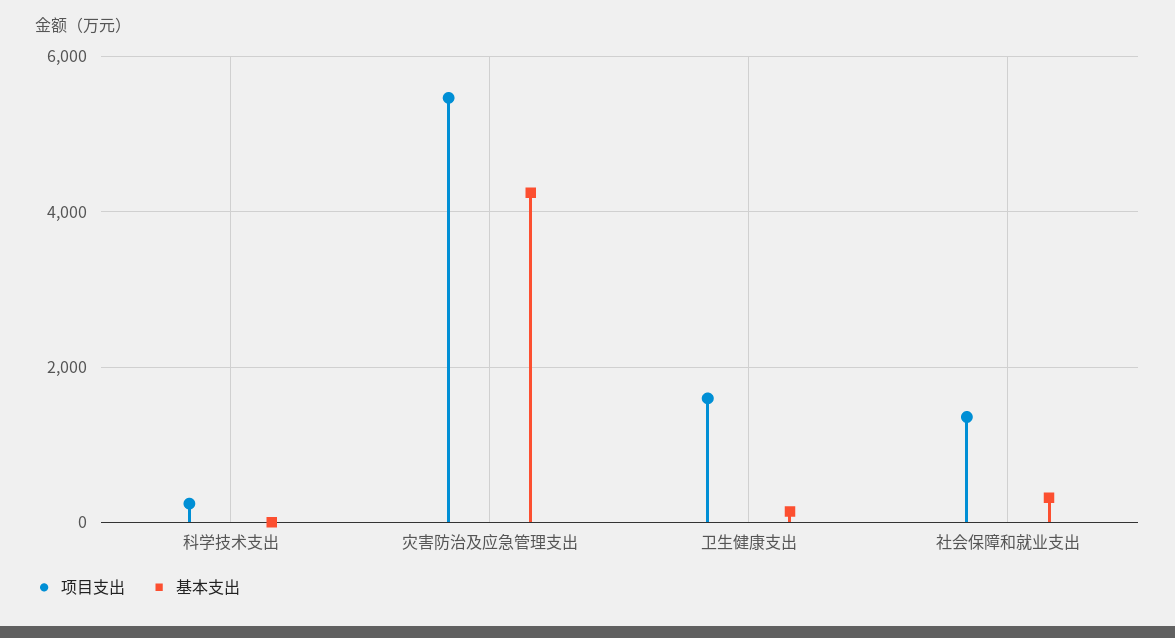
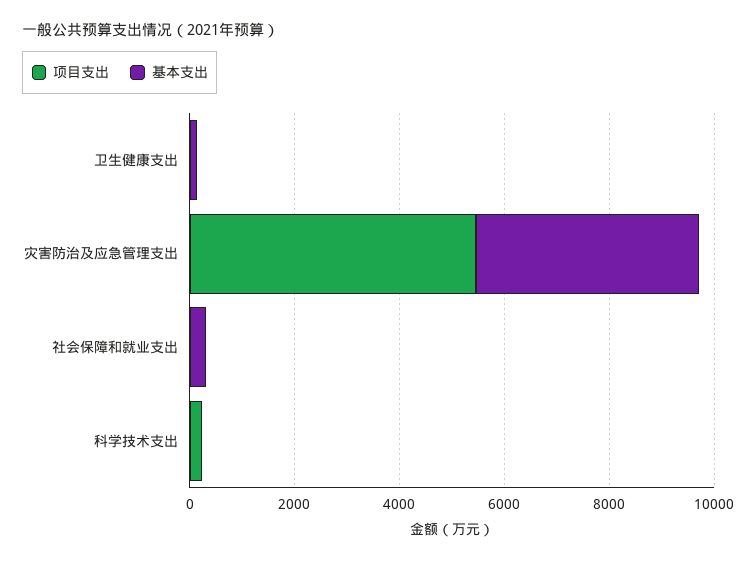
项目支出, 卫生健康支出: 1600 -> 0
项目支出, 社会保障和就业支出: 1400 -> 0

